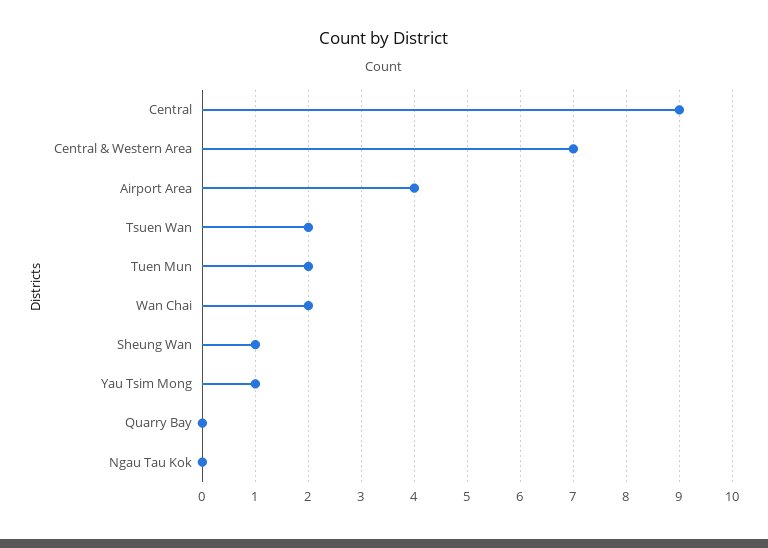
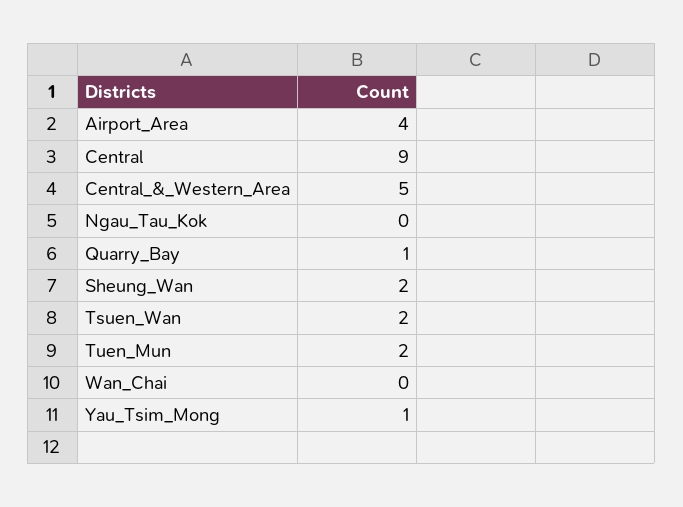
Central & Western Area: 7 -> 5
Wan Chai: 2 -> 0
Sheung Wan: 1 -> 2
Quarry Bay: 0 -> 1

